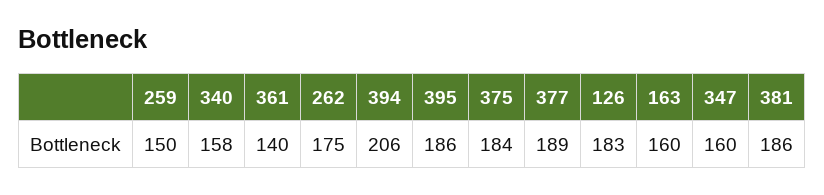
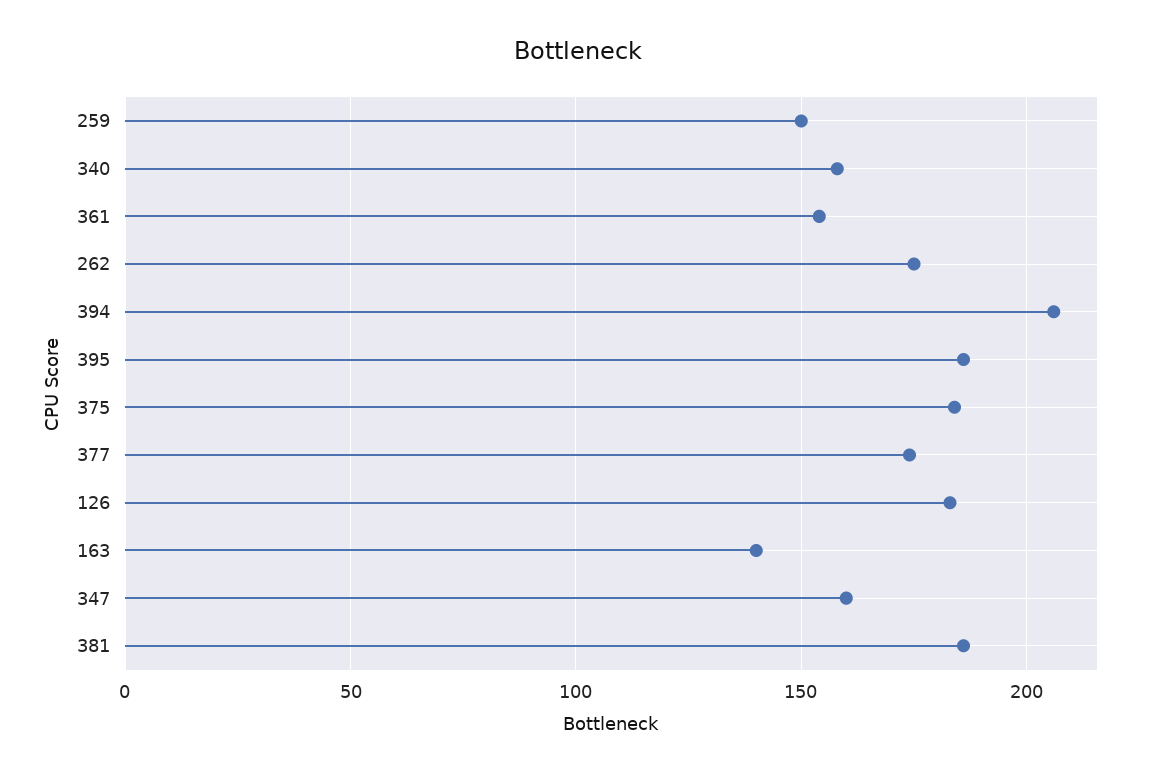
361: 140 -> 155
377: 189 -> 175
163: 160 -> 140

